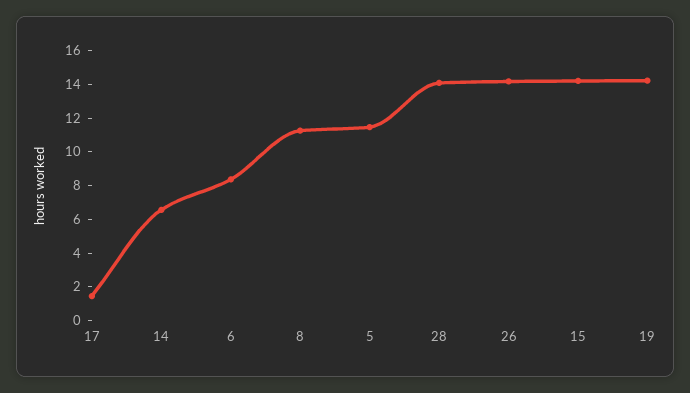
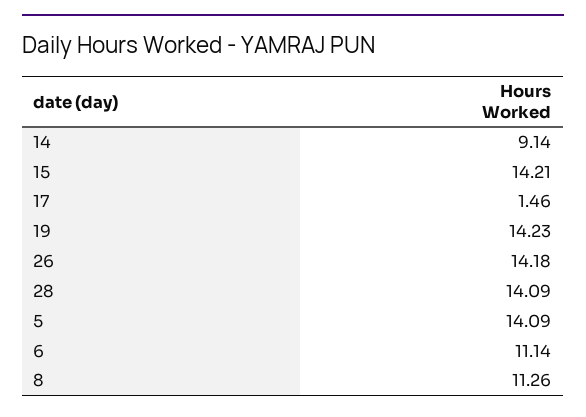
14: 6.5 -> 9.14
6: 8.5 -> 11.14
5: 11.5 -> 14.09

